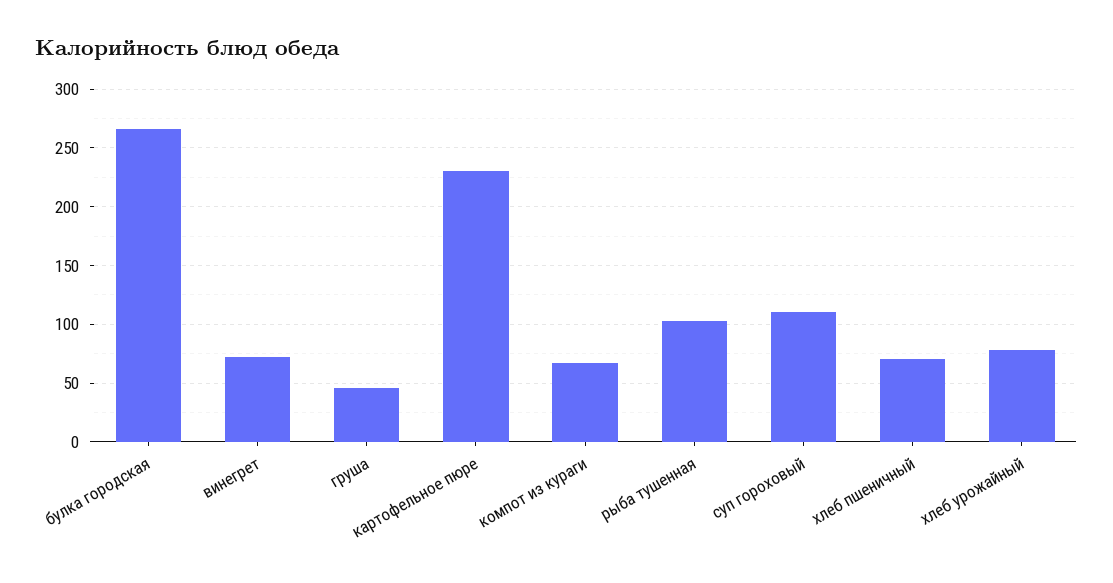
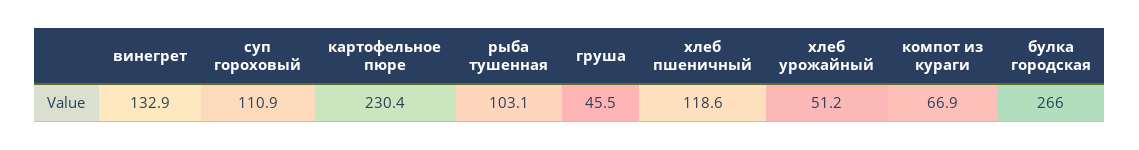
винегрет: 70 -> 132.9
хлеб пшеничный: 70 -> 118.6
хлеб урожайный: 80 -> 51.2

